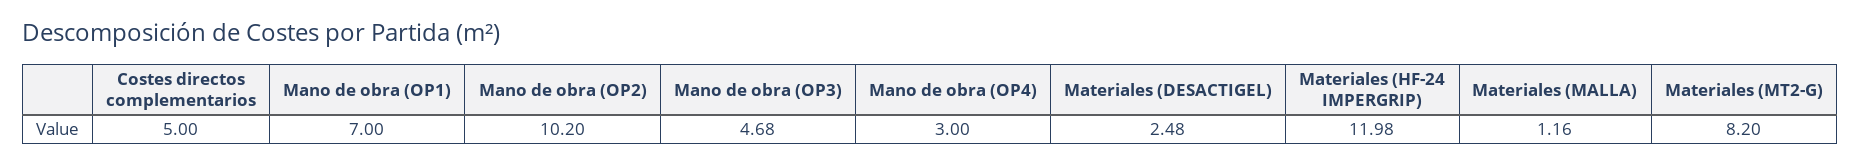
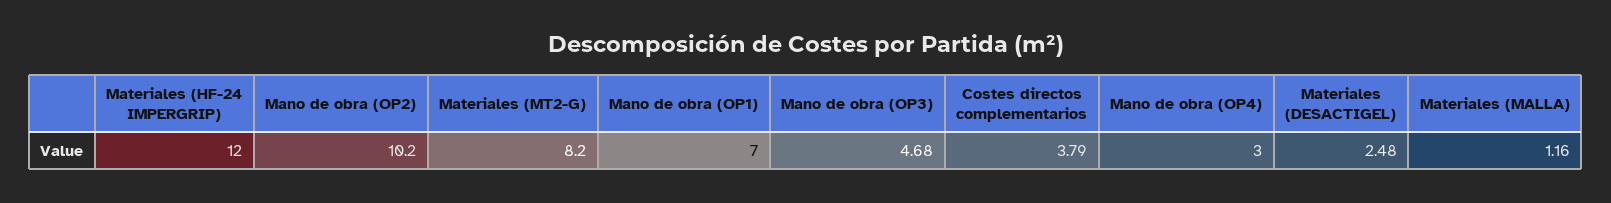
Costes directos complementarios: 5 -> 3.79
Materiales (HF-24 IMPERGRIP): 11.98 -> 12

